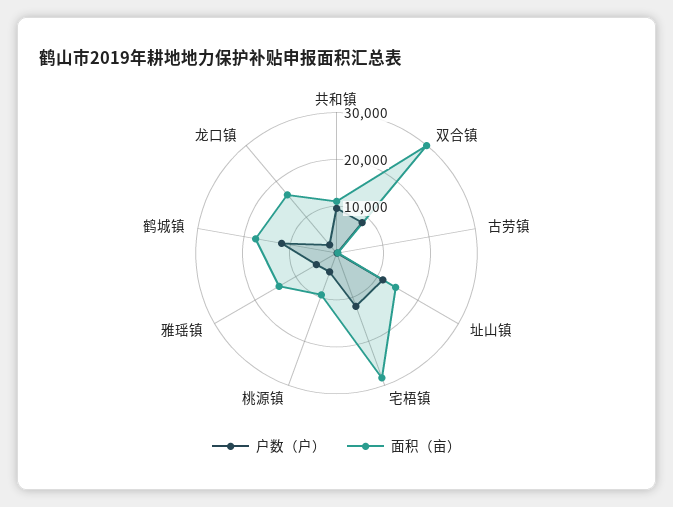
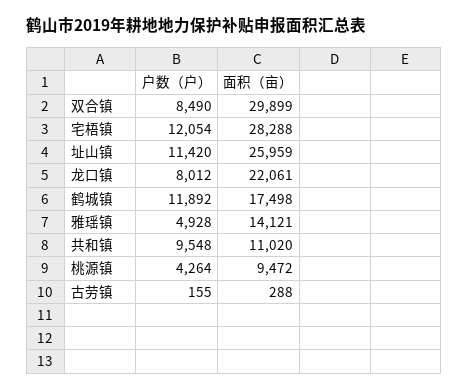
面积（亩）, 址山镇: 14000 -> 25959
户数（户）, 龙口镇: 2000 -> 8012
面积（亩）, 龙口镇: 16000 -> 22061

